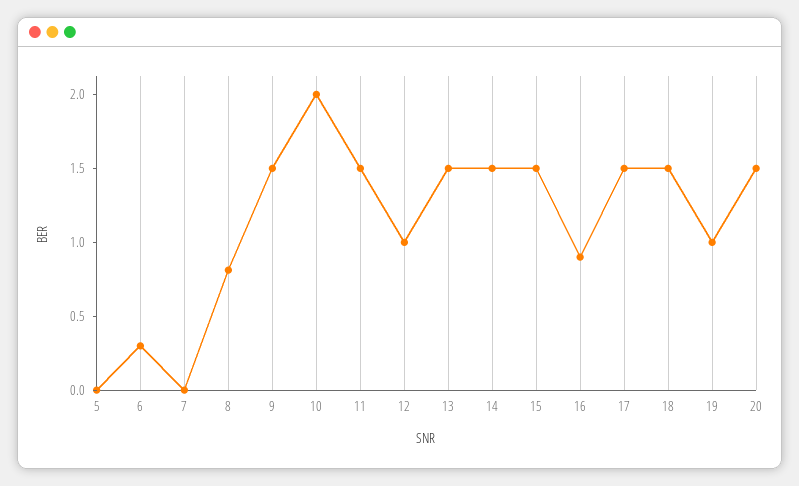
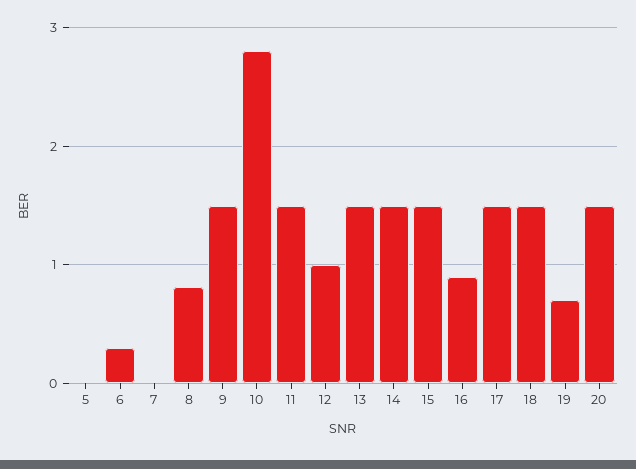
10: 2 -> 2.8
19: 1 -> 0.7

